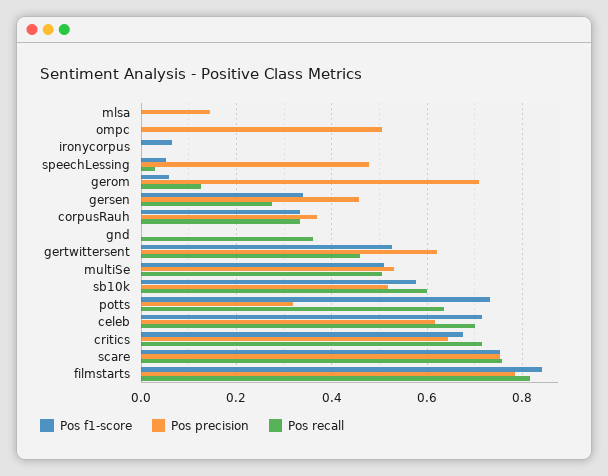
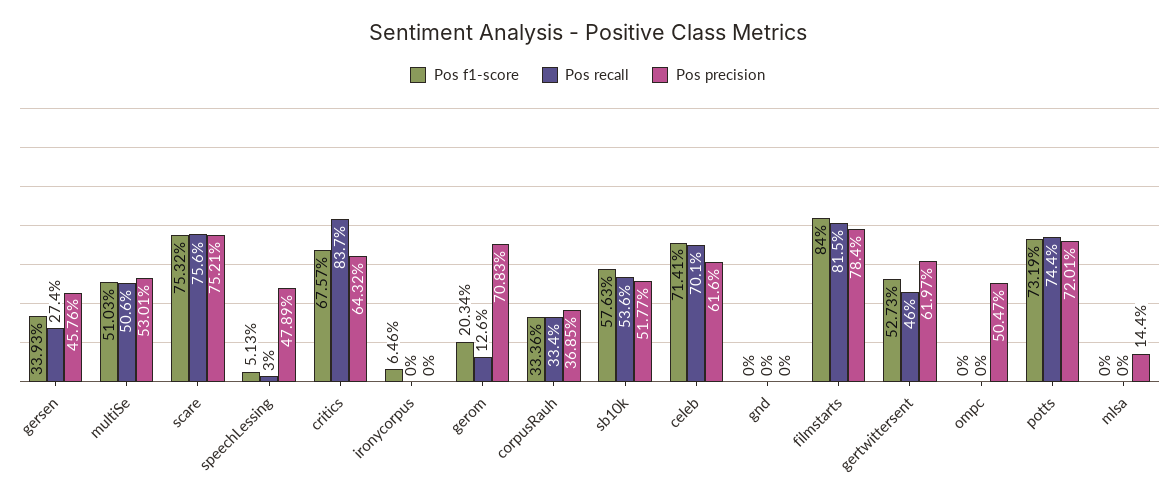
Pos f1-score, gerom: 0.06 -> 0.2034
Pos recall, gnd: 0.36 -> 0
Pos recall, sb10k: 0.6 -> 0.536
Pos precision, potts: 0.32 -> 0.7201
Pos recall, potts: 0.64 -> 0.744
Pos recall, critics: 0.72 -> 0.837

